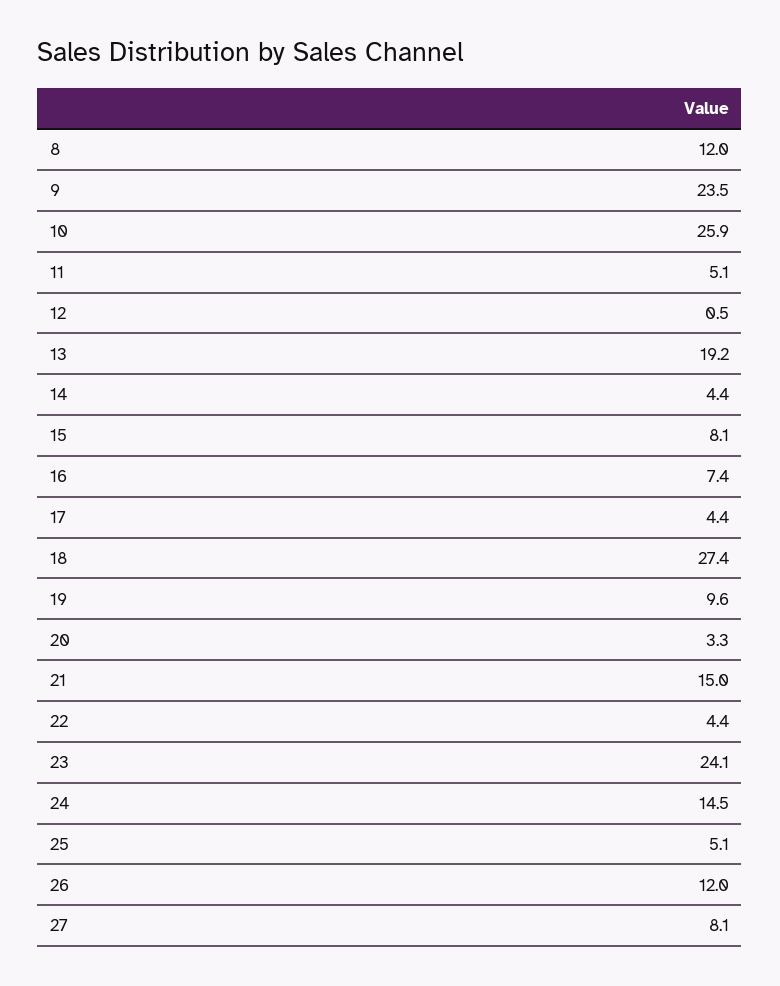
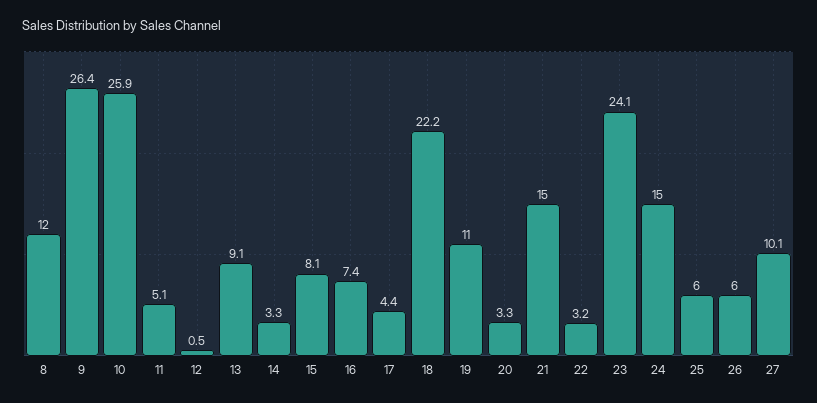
9: 23.5 -> 26.4
13: 19.2 -> 9.1
14: 4.4 -> 3.3
18: 27.4 -> 22.2
19: 9.6 -> 11
22: 4.4 -> 3.2
24: 14.5 -> 15
25: 5.1 -> 6
26: 12 -> 6
27: 8.1 -> 10.1

